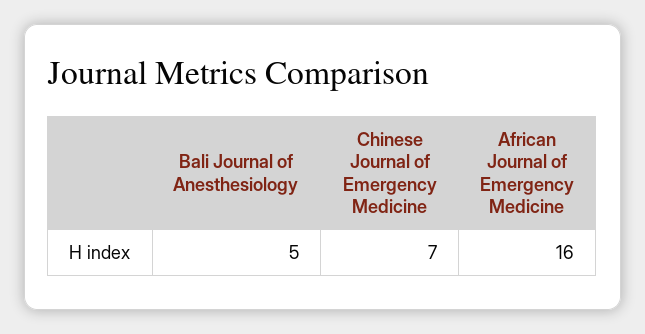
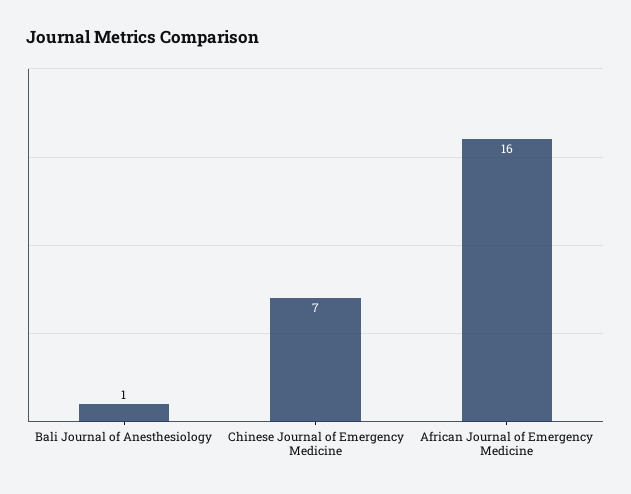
Bali Journal of Anesthesiology: 5 -> 1

